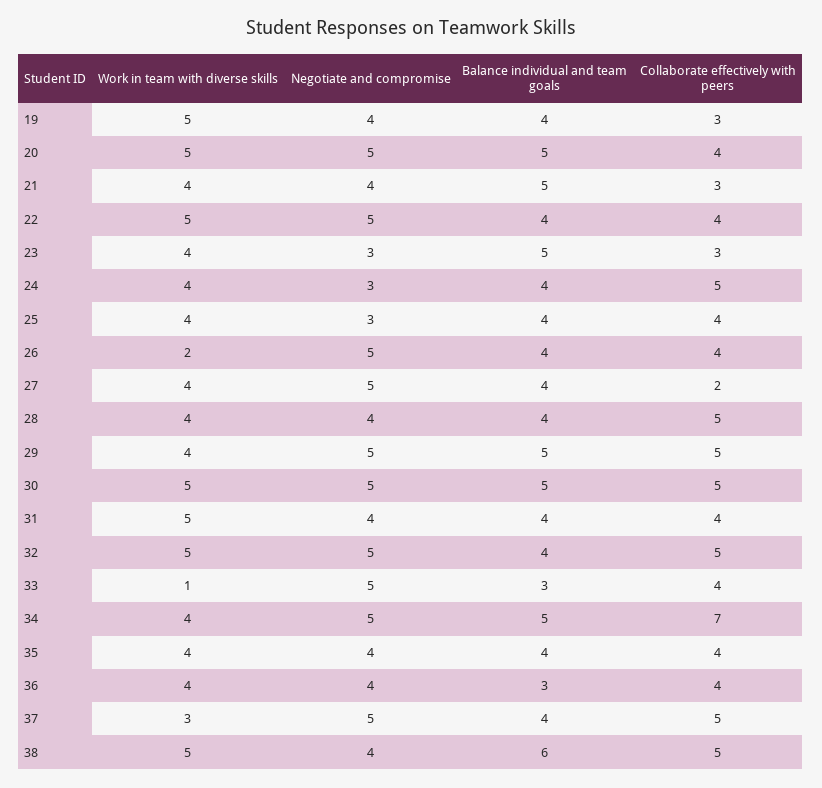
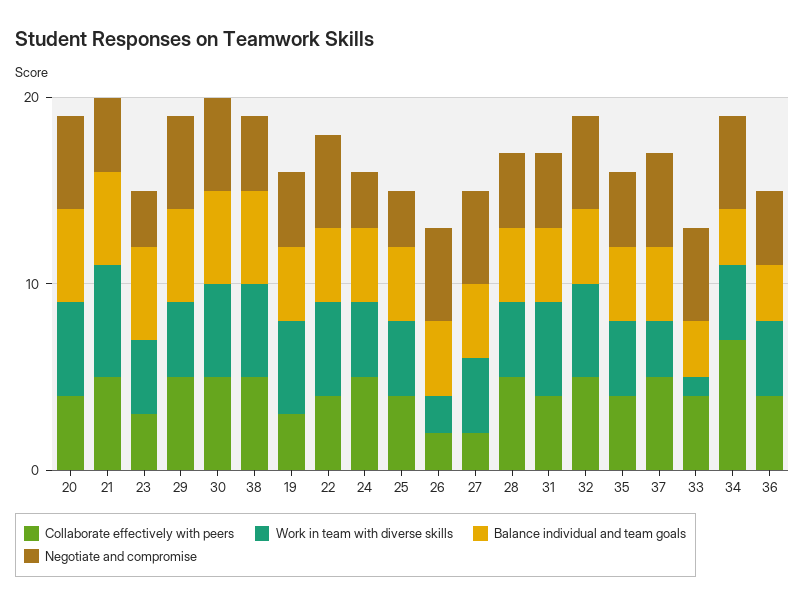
Work in team with diverse skills, 21: 4 -> 6
Collaborate effectively with peers, 21: 3 -> 5
Collaborate effectively with peers, 26: 4 -> 2
Balance individual and team goals, 34: 5 -> 3
Balance individual and team goals, 38: 6 -> 5

